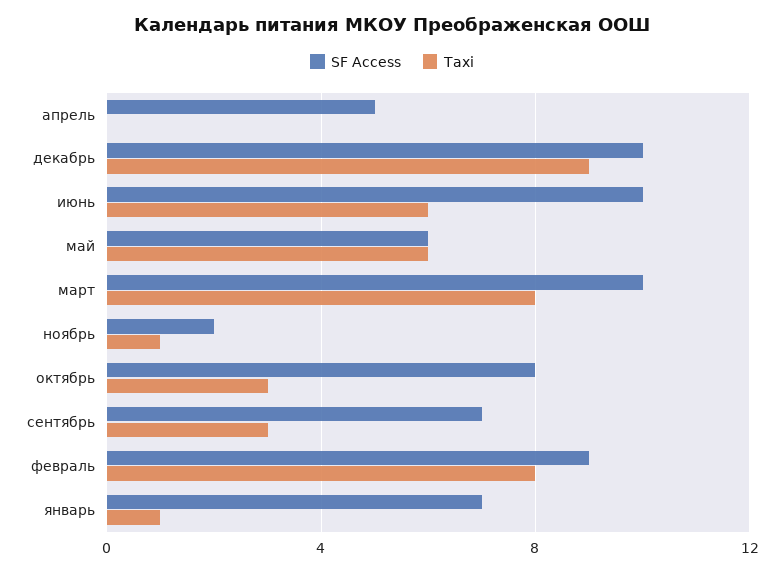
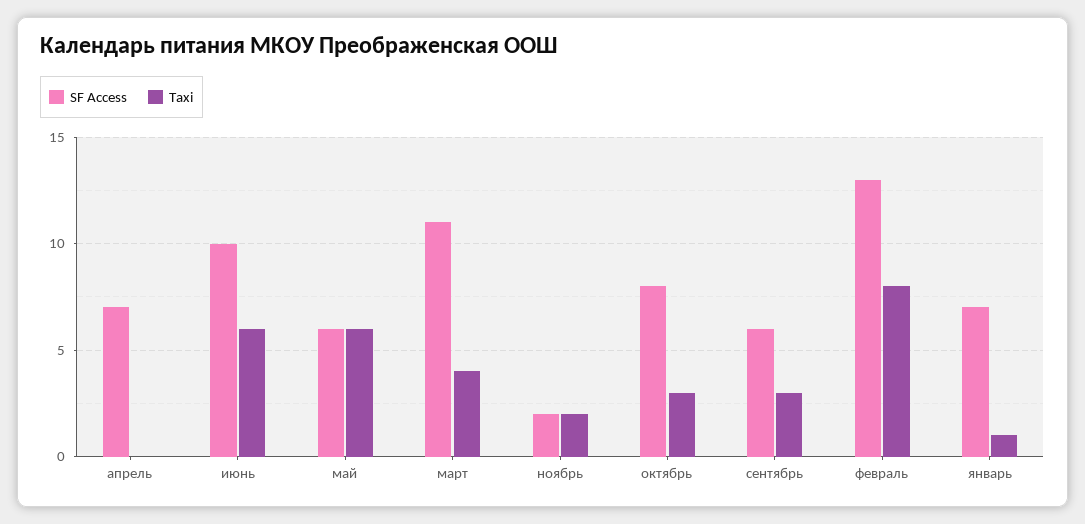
SF Access, апрель: 5 -> 7
SF Access, декабрь: 10 -> none
Taxi, декабрь: 9 -> none
SF Access, март: 10 -> 11
Taxi, март: 8 -> 4
Taxi, ноябрь: 1 -> 2
SF Access, сентябрь: 7 -> 6
SF Access, февраль: 9 -> 13

